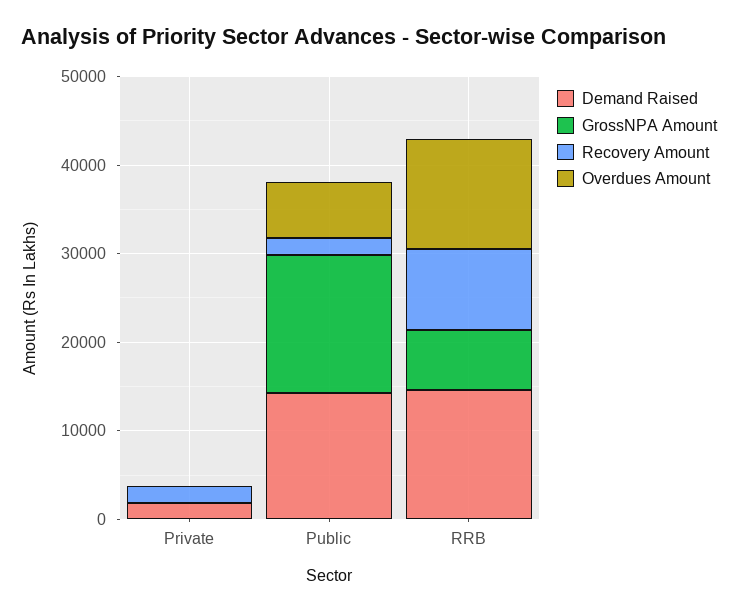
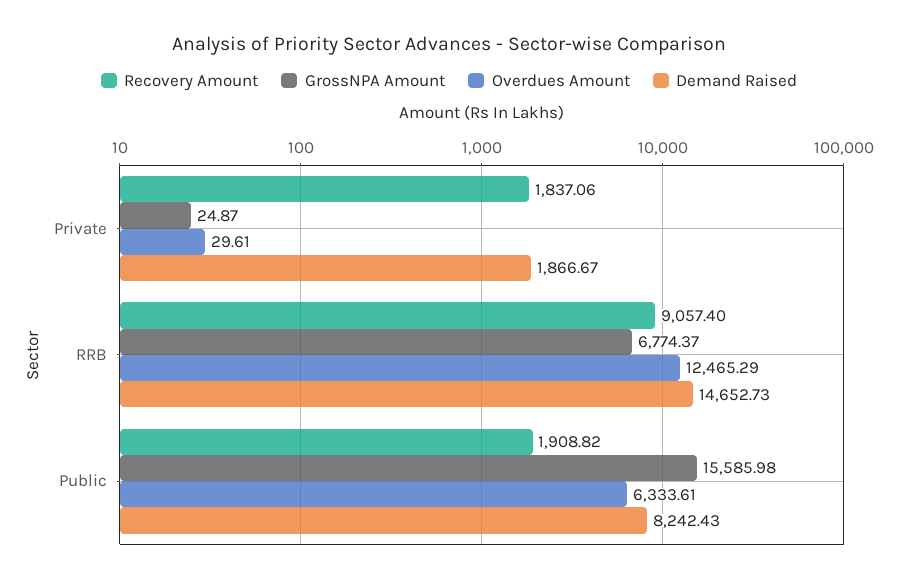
Demand Raised, Public: 14000 -> 8242.43

